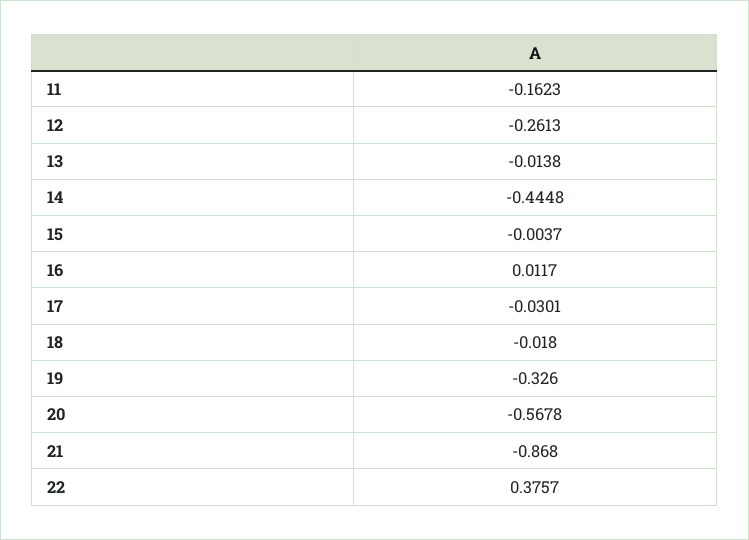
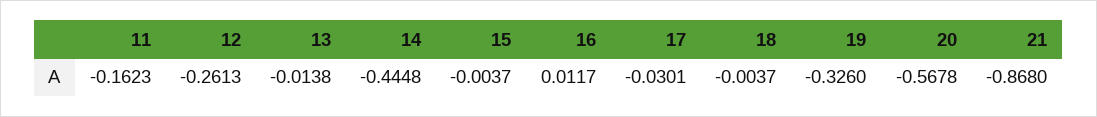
18: -0.018 -> -0.0037
22: 0.3757 -> none

